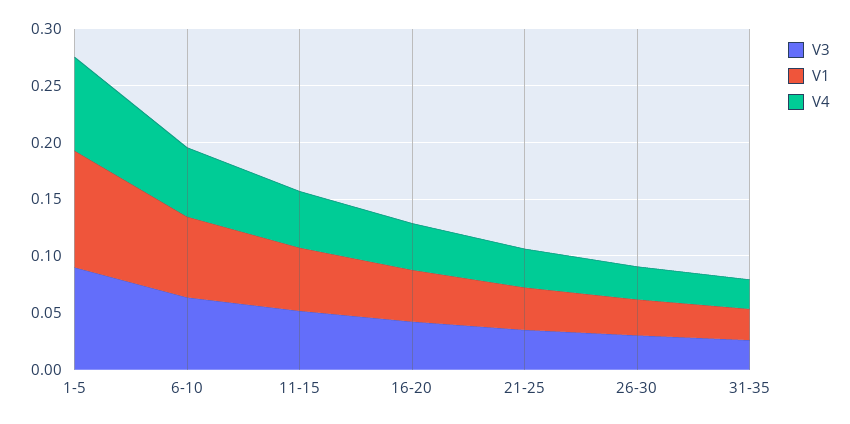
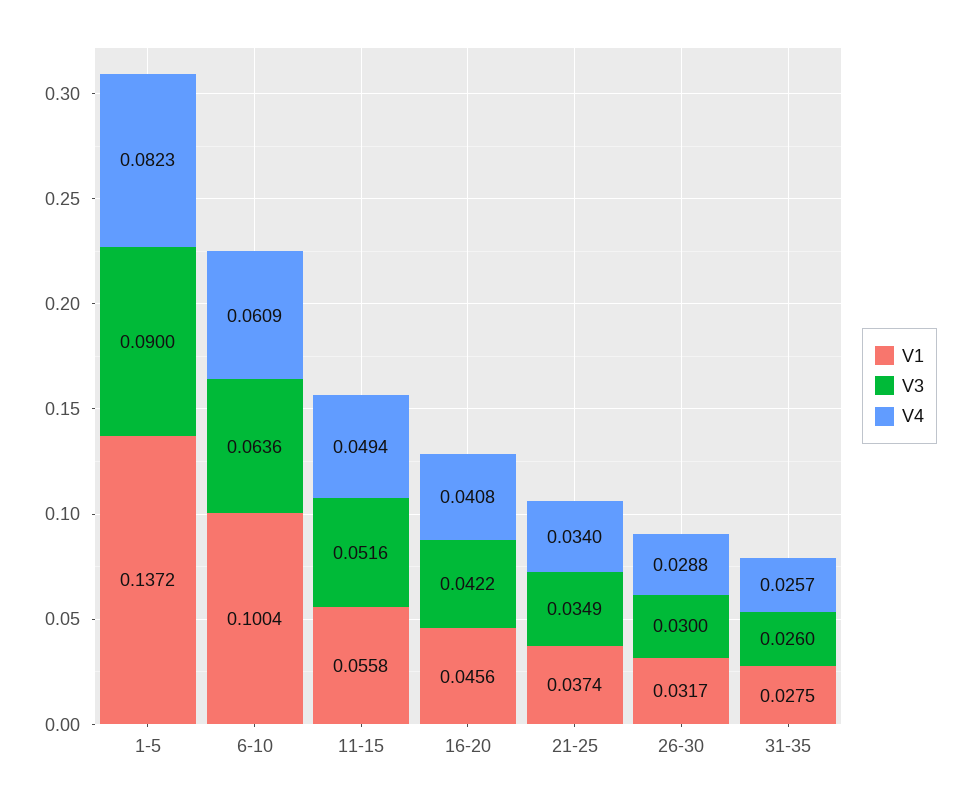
V1, 1-5: 0.1 -> 0.1372
V1, 6-10: 0.07 -> 0.1004

